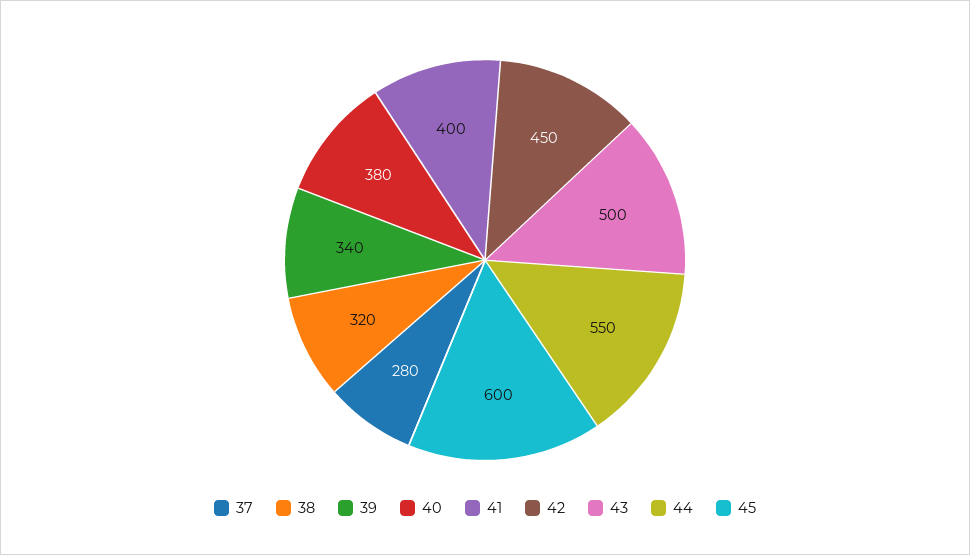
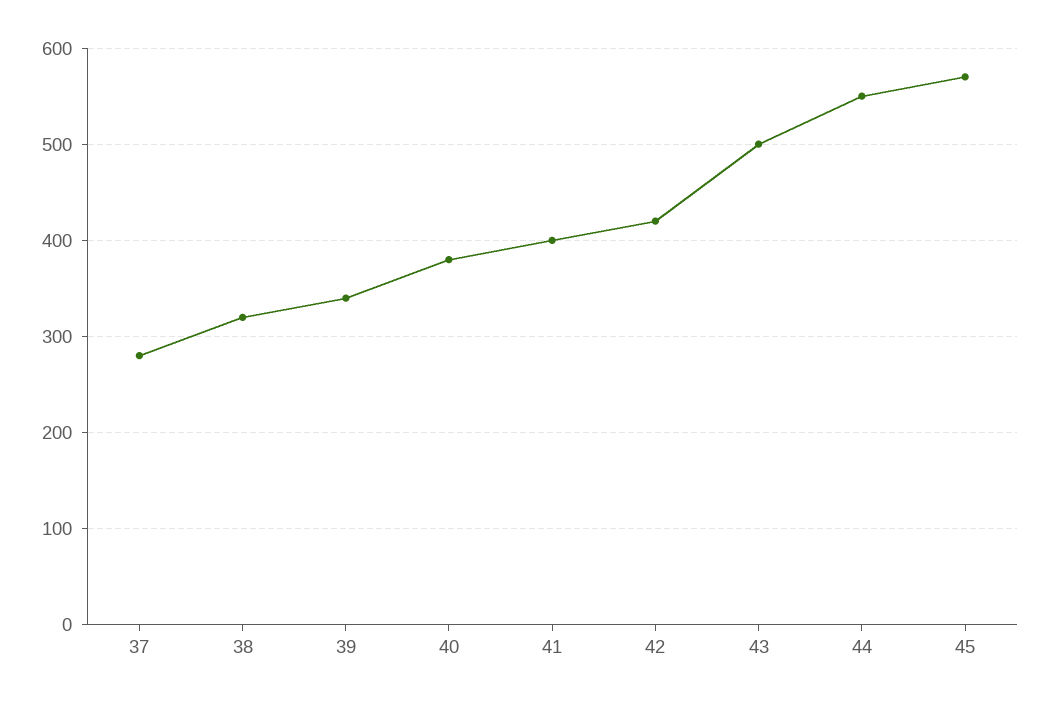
42: 450 -> 420
45: 600 -> 570

